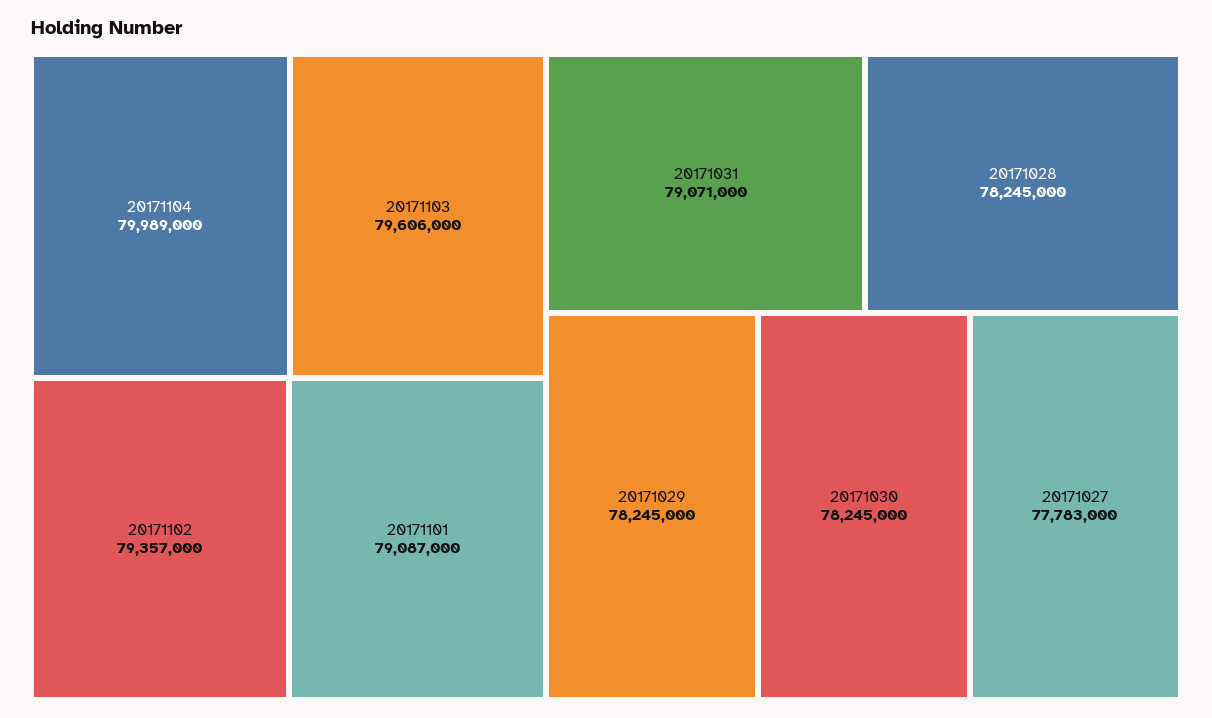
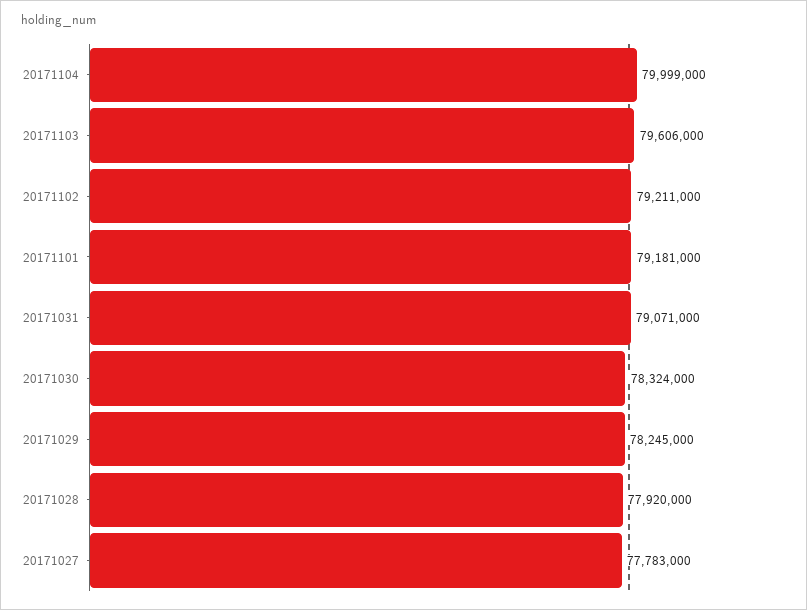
20171104: 79989000 -> 79999000
20171102: 79357000 -> 79211000
20171101: 79087000 -> 79181000
20171028: 78245000 -> 77920000
20171030: 78245000 -> 78324000

